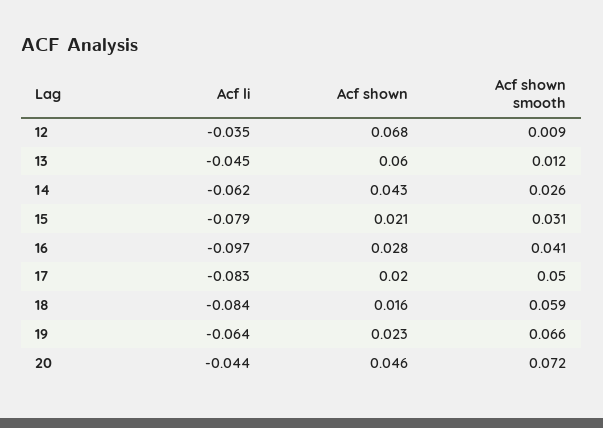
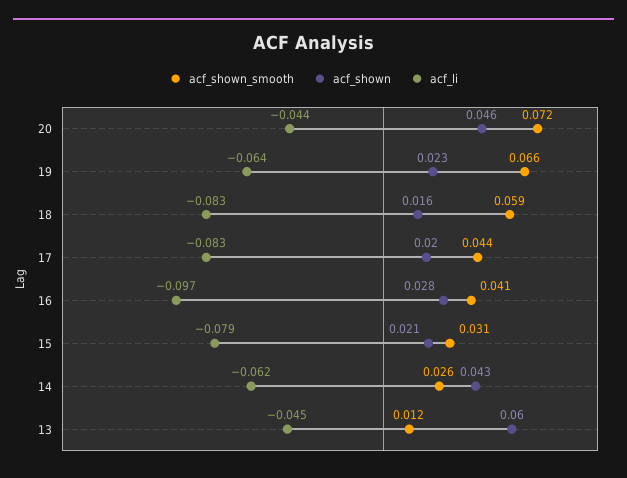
Acf li, 12: -0.035 -> none
Acf shown, 12: 0.068 -> none
Acf shown smooth, 12: 0.009 -> none
Acf shown smooth, 17: 0.05 -> 0.044
Acf li, 18: -0.084 -> -0.083

